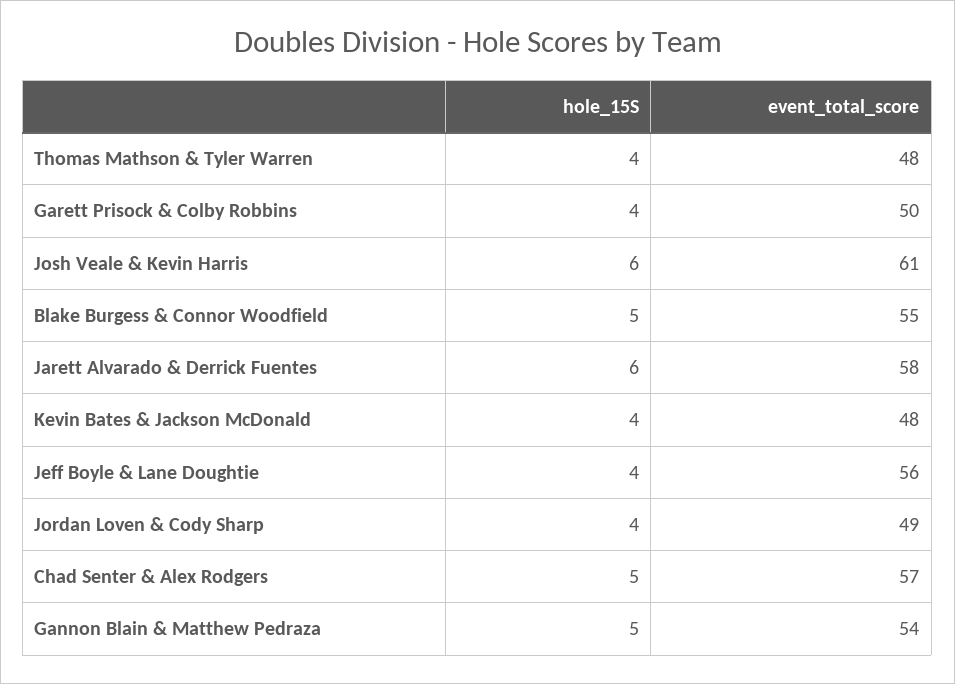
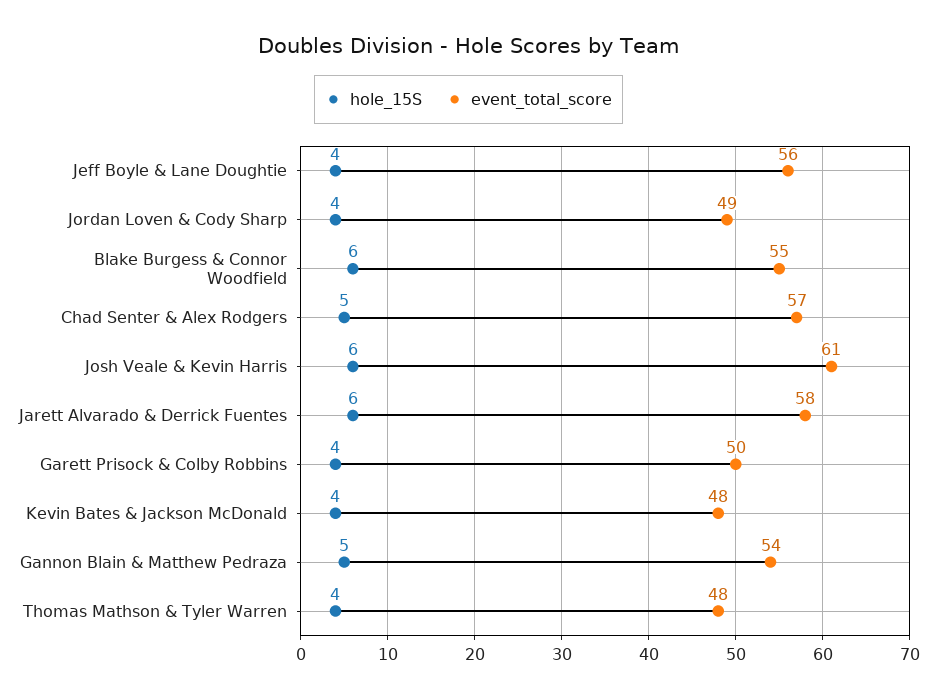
hole_15S, Blake Burgess & Connor Woodfield: 5 -> 6

